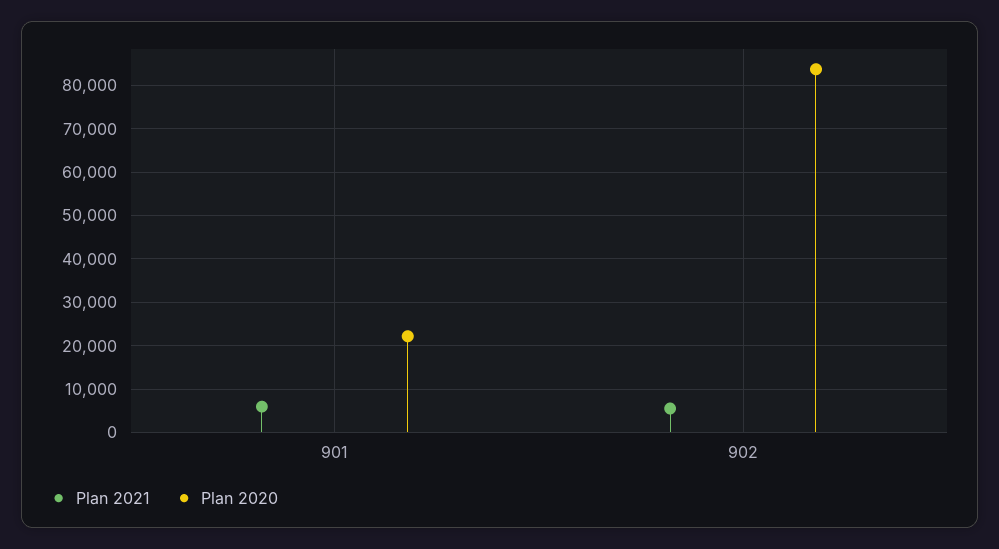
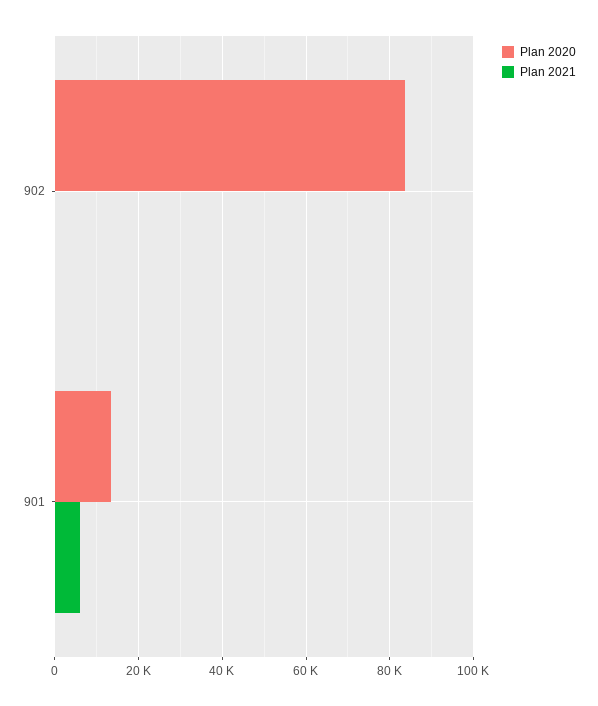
Plan 2020, 901: 22000 -> 14000
Plan 2021, 902: 6000 -> 0

